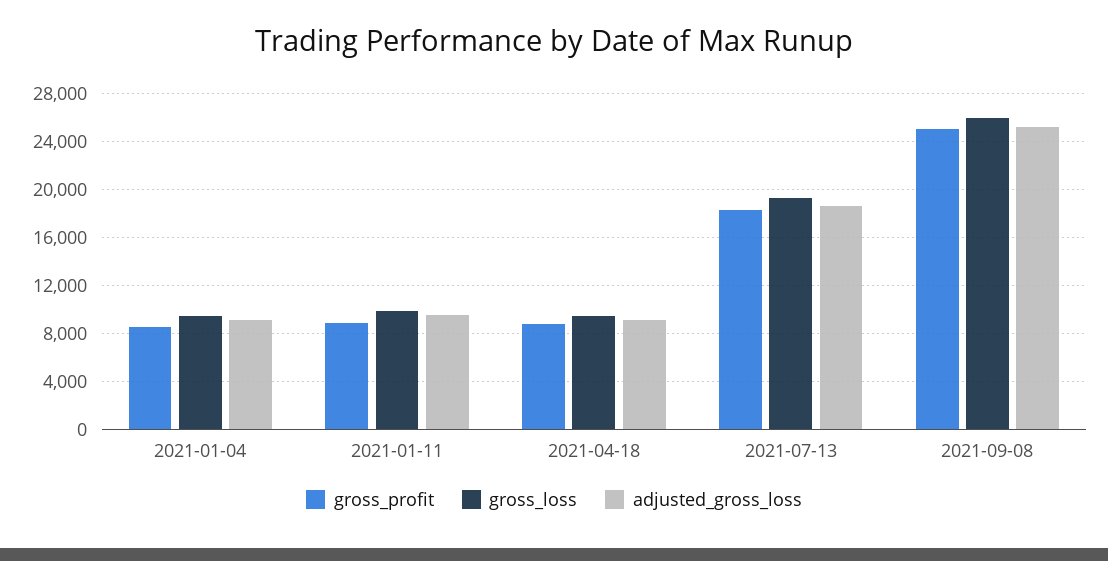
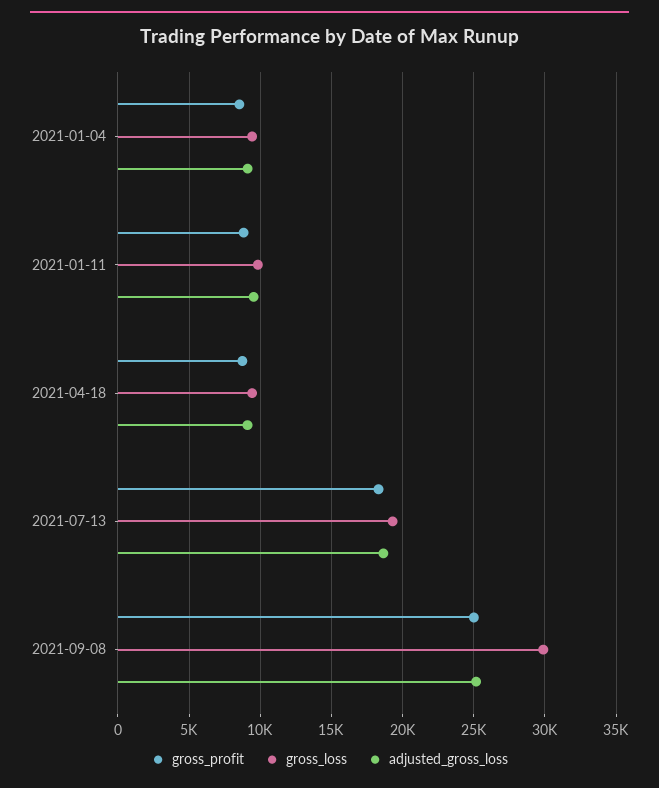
gross_loss, 2021-09-08: 26000 -> 30000

